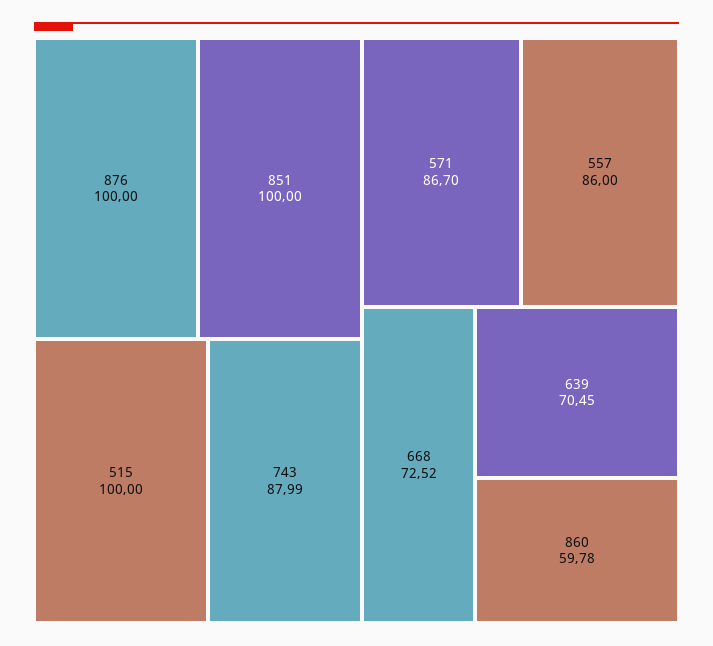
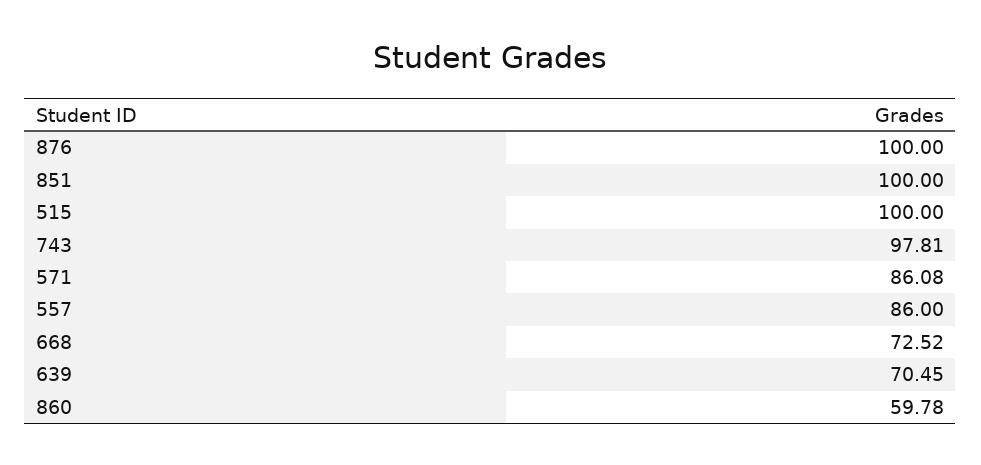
743: 87.99 -> 97.81
571: 86.7 -> 86.08

